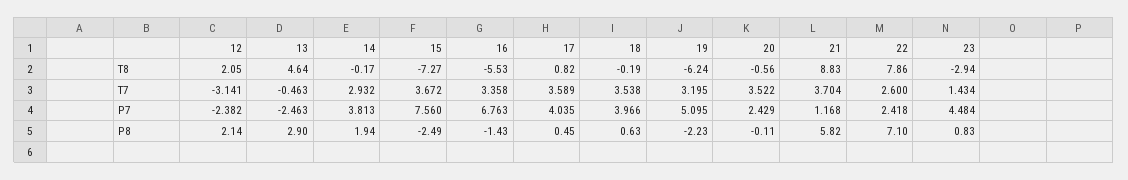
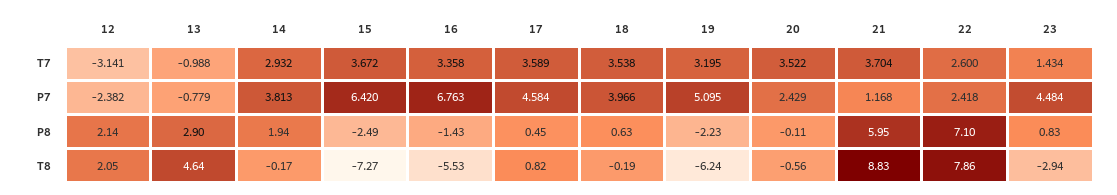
13, T7: -0.463 -> -0.988
13, P7: -2.463 -> -0.779
15, P7: 7.56 -> 6.42
17, P7: 4.035 -> 4.584
21, P8: 5.82 -> 5.95

